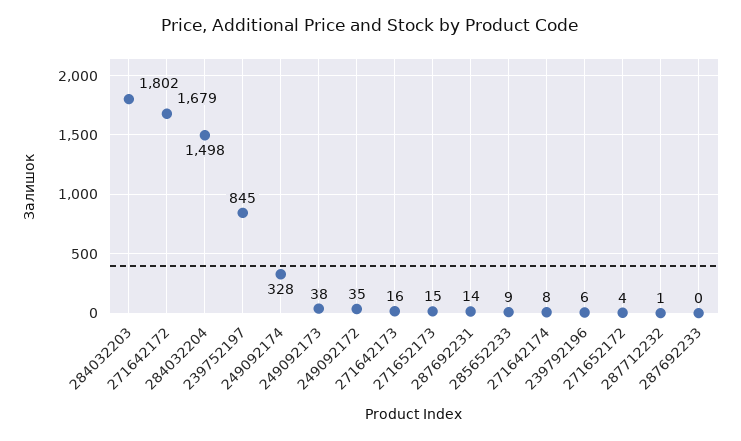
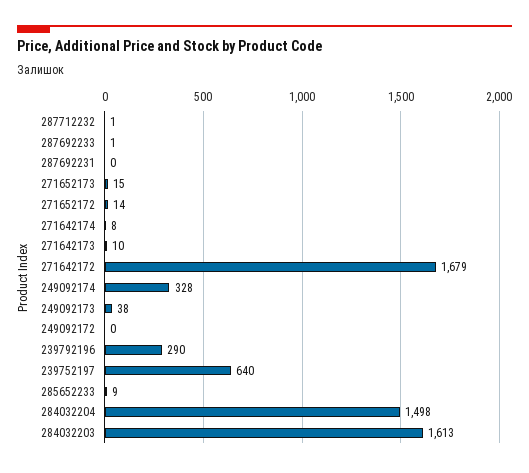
284032203: 1802 -> 1613
239752197: 845 -> 640
249092172: 35 -> 0
271642173: 16 -> 10
287692231: 14 -> 0
239792196: 6 -> 290
271652172: 4 -> 14
287692233: 0 -> 1

